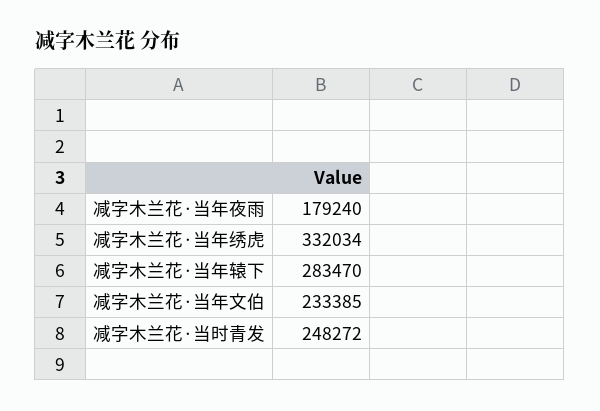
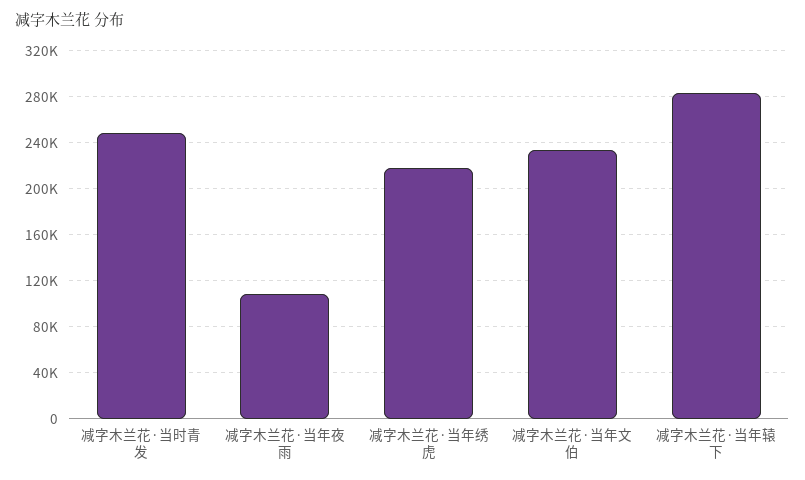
减字木兰花·当年夜雨: 179240 -> 110000
减字木兰花·当年绣虎: 332034 -> 220000

